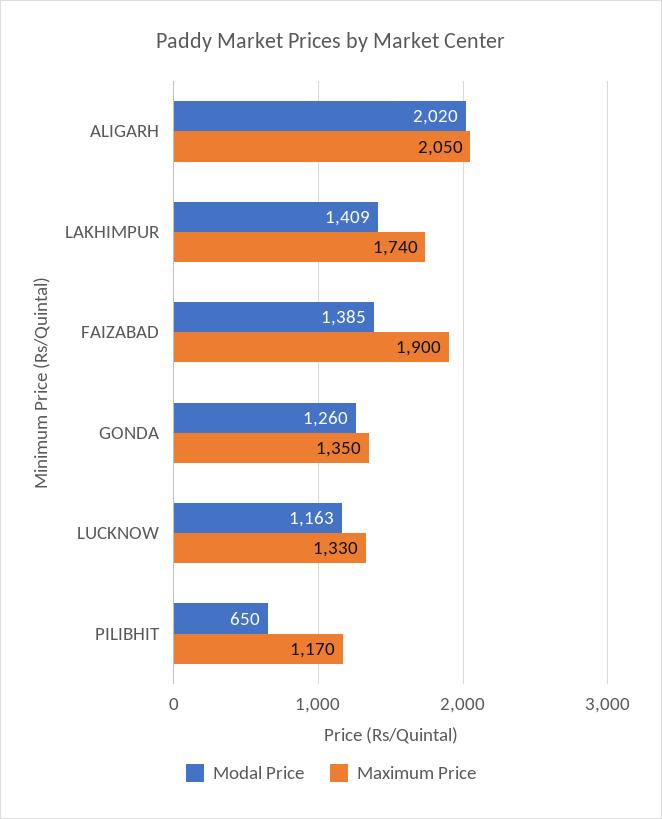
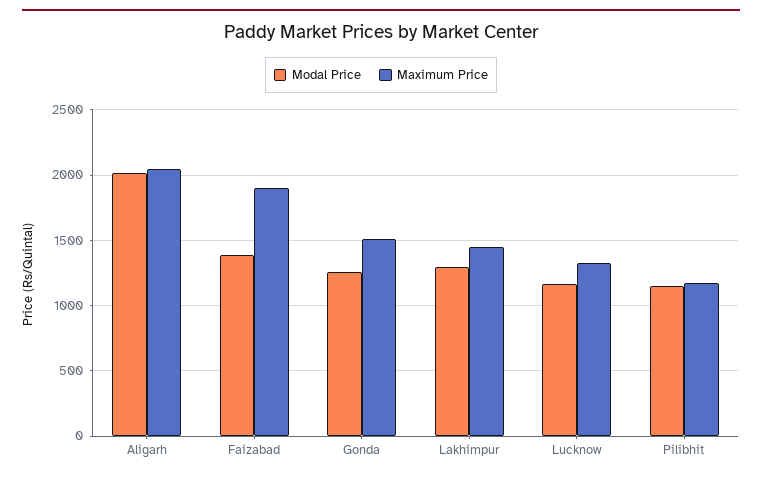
Modal Price, LAKHIMPUR: 1409 -> 1300
Maximum Price, LAKHIMPUR: 1740 -> 1450
Maximum Price, GONDA: 1350 -> 1500
Modal Price, PILIBHIT: 650 -> 1150

